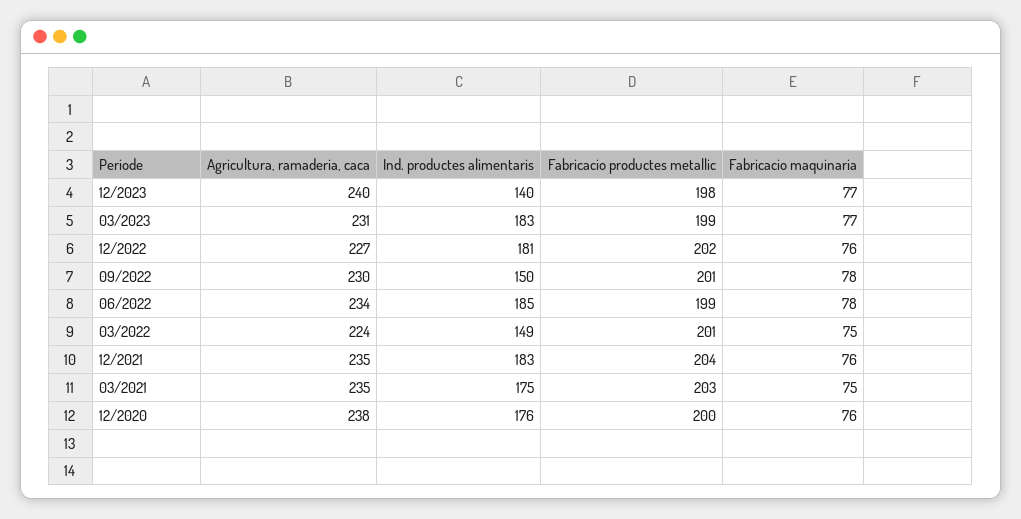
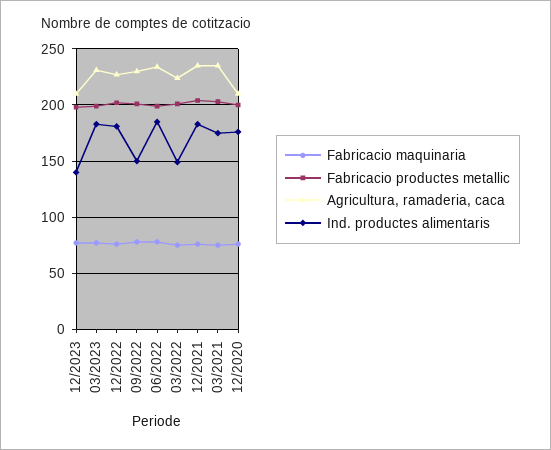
Agricultura, ramaderia, caca, 12/2023: 240 -> 210
Agricultura, ramaderia, caca, 12/2020: 238 -> 210

